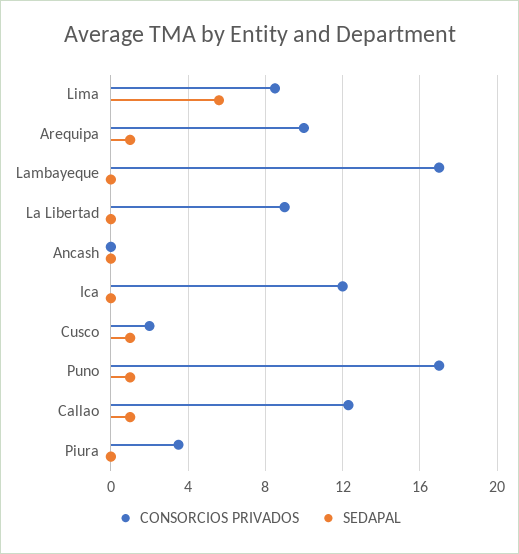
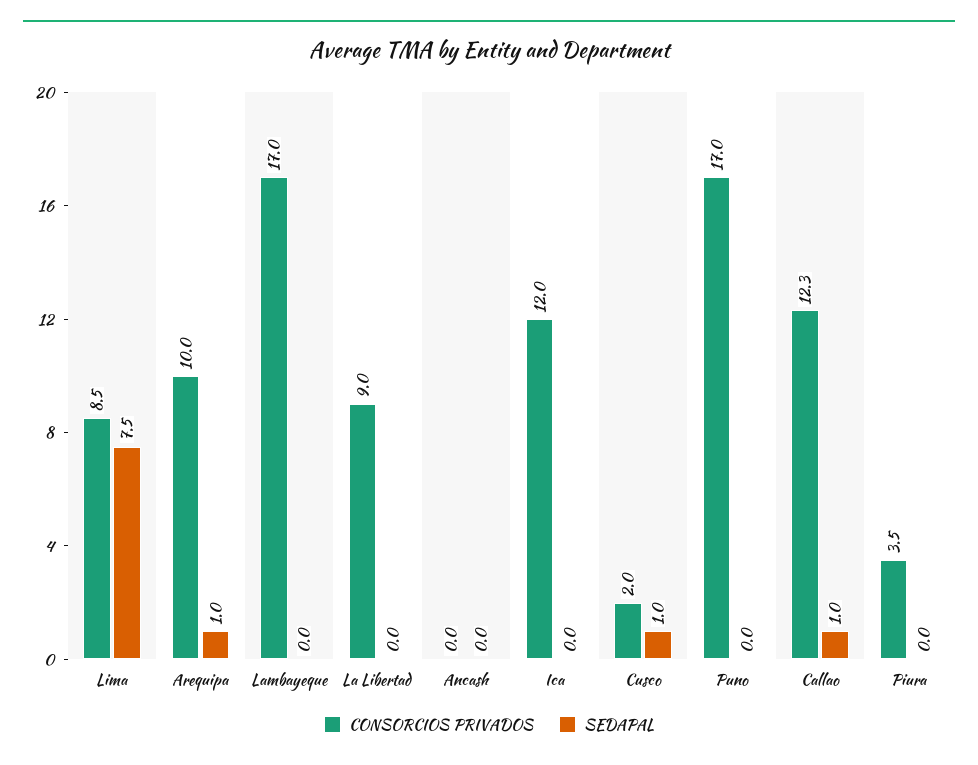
SEDAPAL, Lima: 5.5 -> 7.5
SEDAPAL, Puno: 1 -> 0

